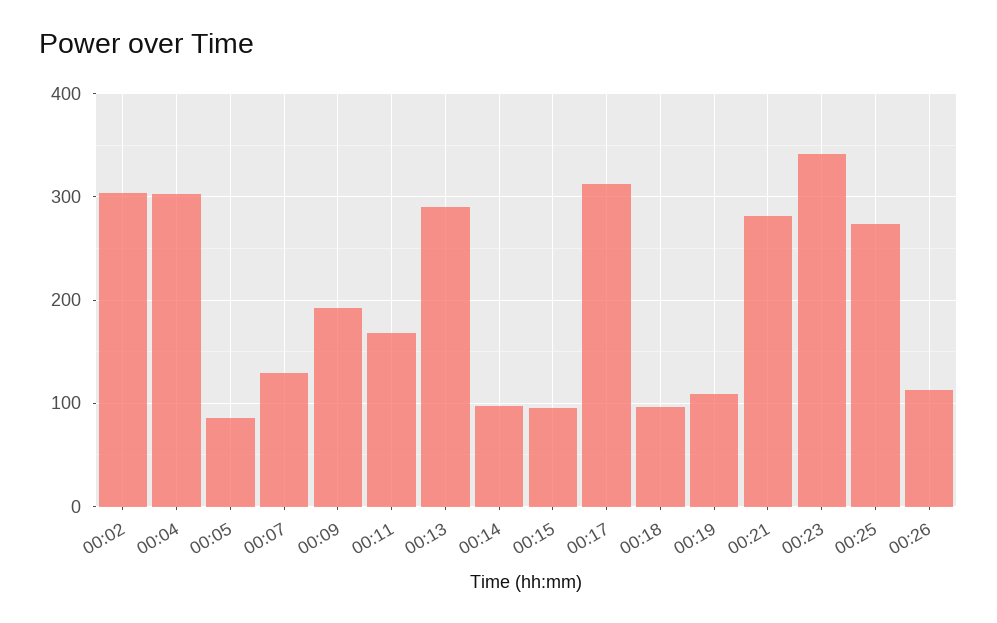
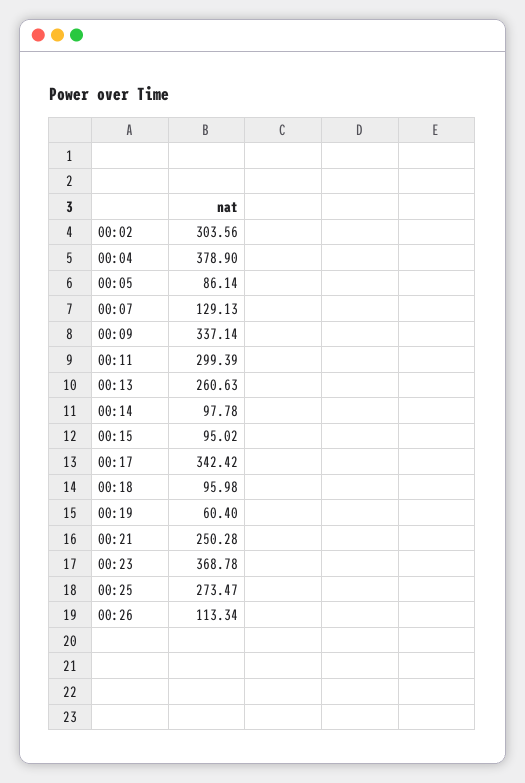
00:04: 300 -> 378.9
00:09: 190 -> 337.14
00:11: 170 -> 299.39
00:13: 290 -> 260.63
00:17: 310 -> 342.42
00:19: 110 -> 60.4
00:21: 280 -> 250.28
00:23: 340 -> 368.78

